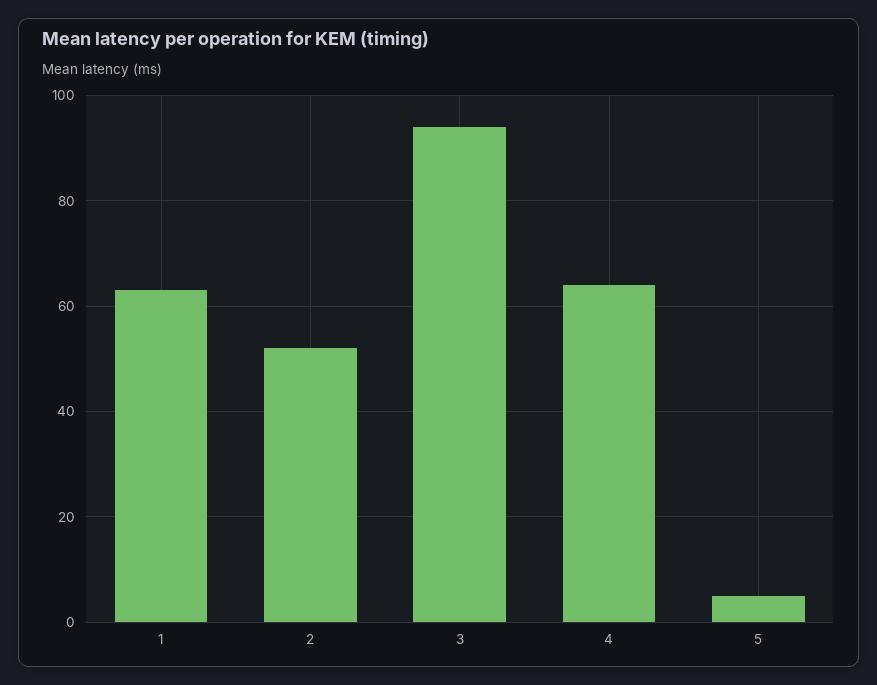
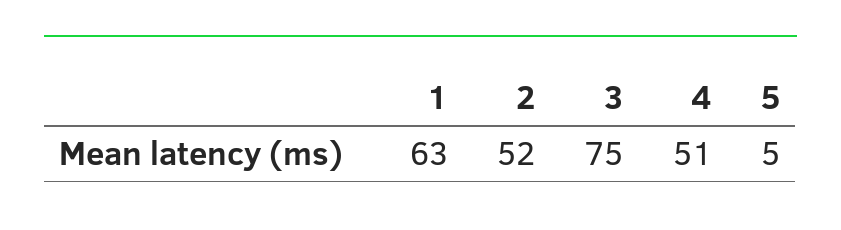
3: 95 -> 75
4: 65 -> 51

